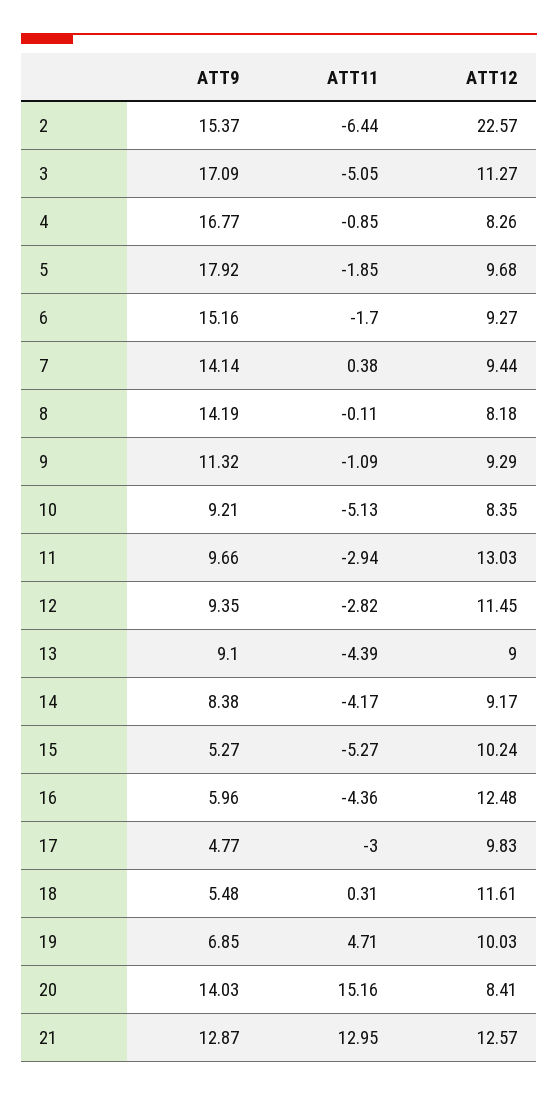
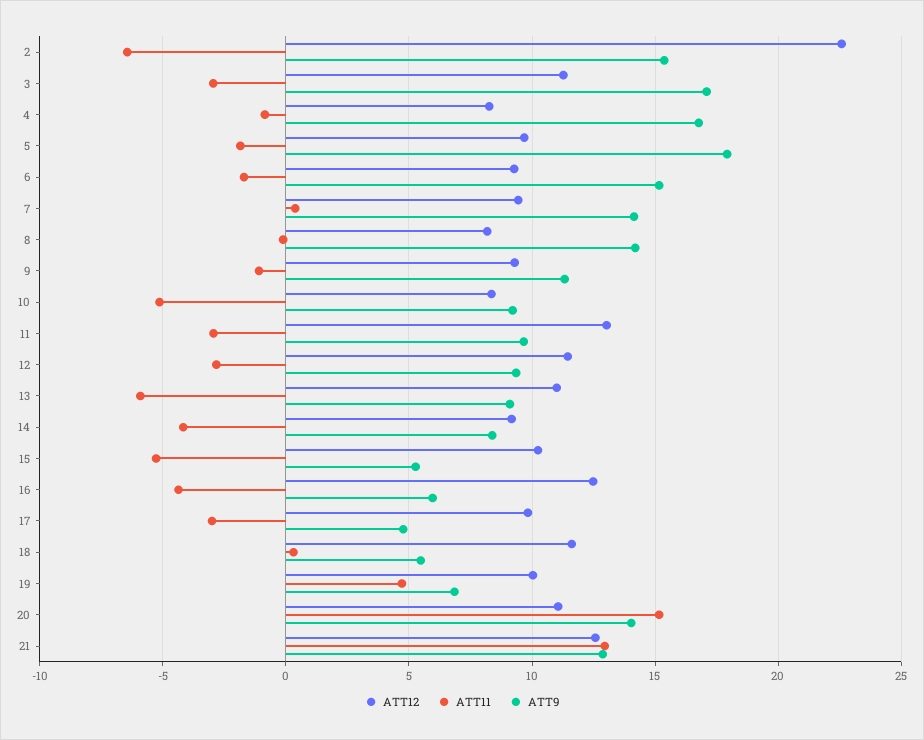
ATT11, 3: -5.05 -> -3
ATT11, 13: -4.39 -> -6
ATT12, 13: 9 -> 11
ATT12, 20: 8.41 -> 11

